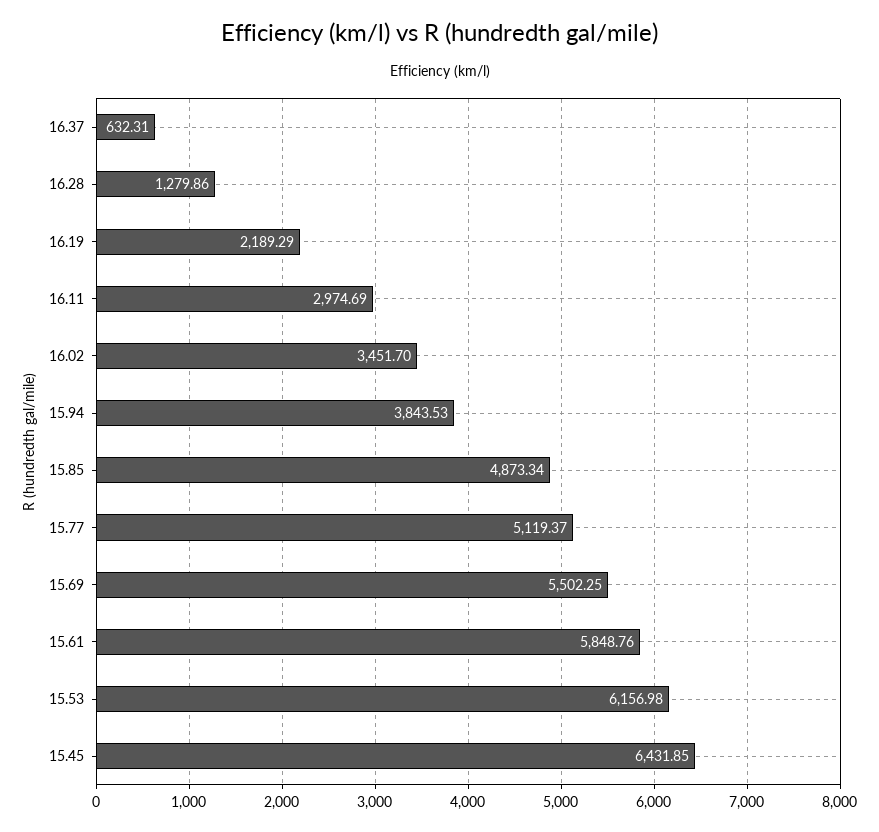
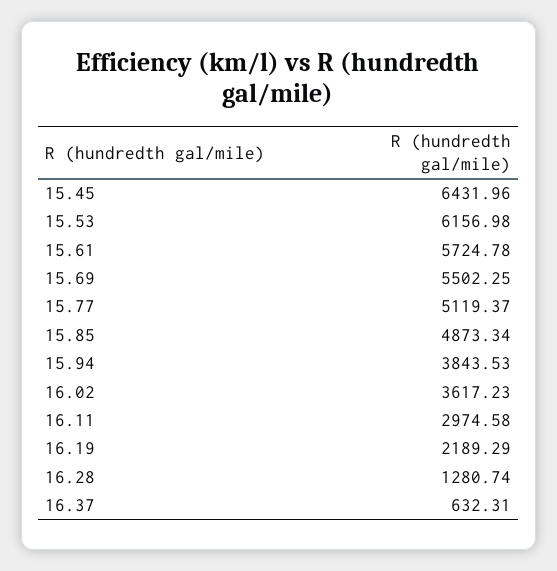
16.28: 1279.86 -> 1280.74
16.11: 2974.69 -> 2974.58
16.02: 3451.7 -> 3617.23
15.61: 5848.76 -> 5724.78
15.45: 6431.85 -> 6431.96

